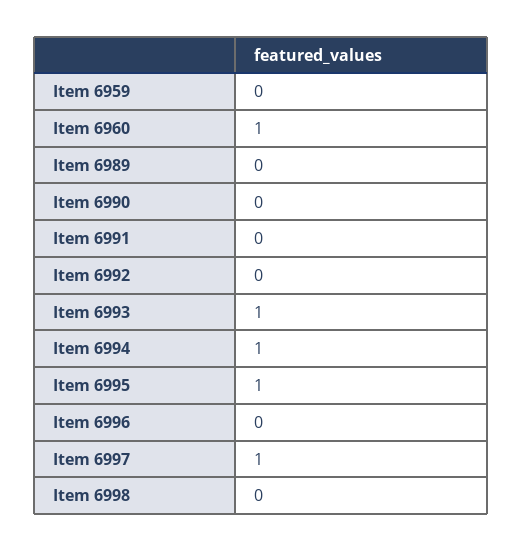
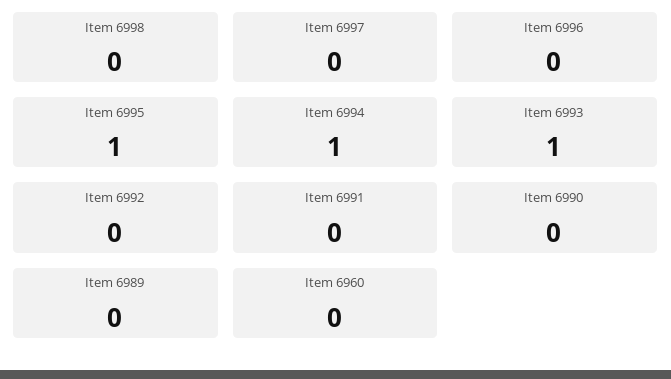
Item 6959: 0 -> none
Item 6960: 1 -> 0
Item 6997: 1 -> 0

